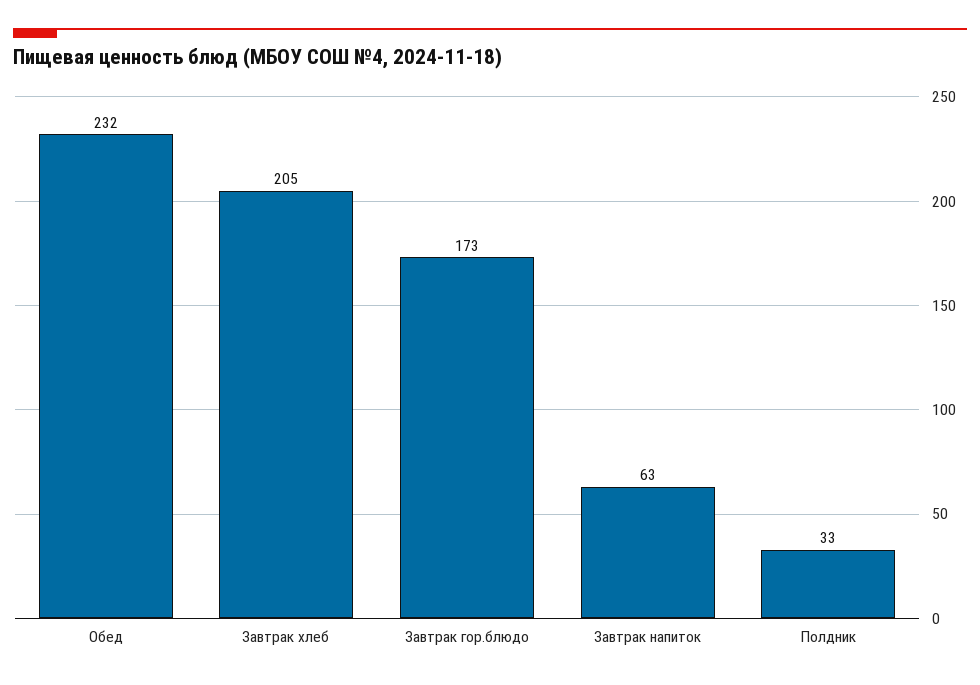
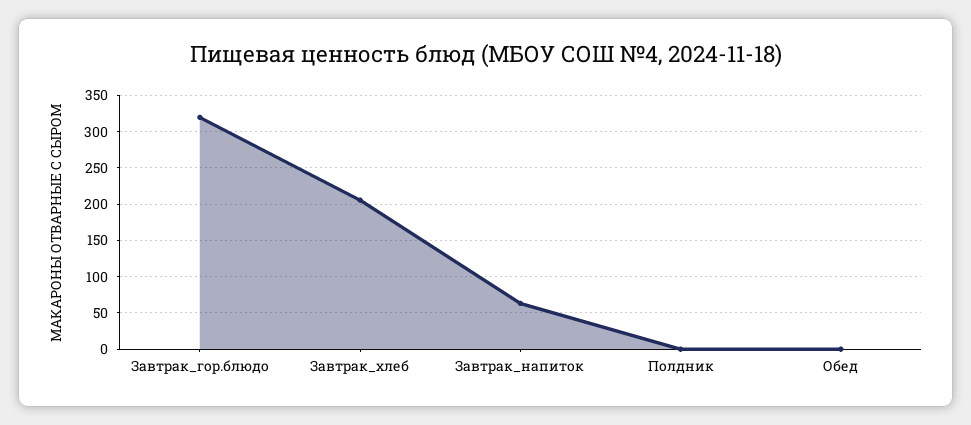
Обед: 232 -> 0
Завтрак гор.блюдо: 173 -> 320
Полдник: 33 -> 0

